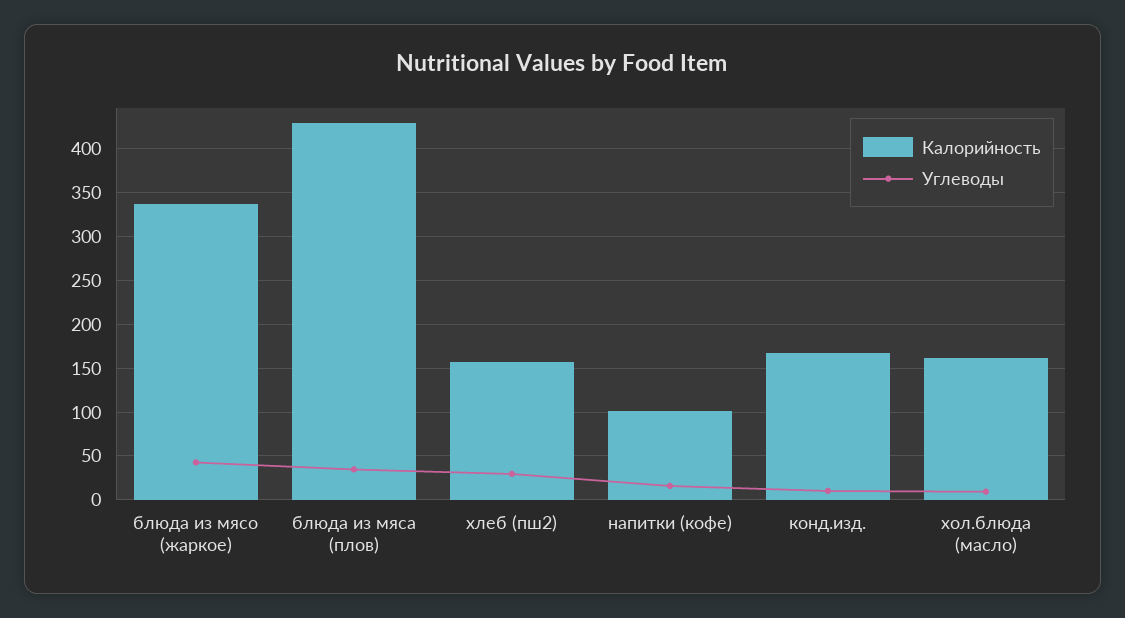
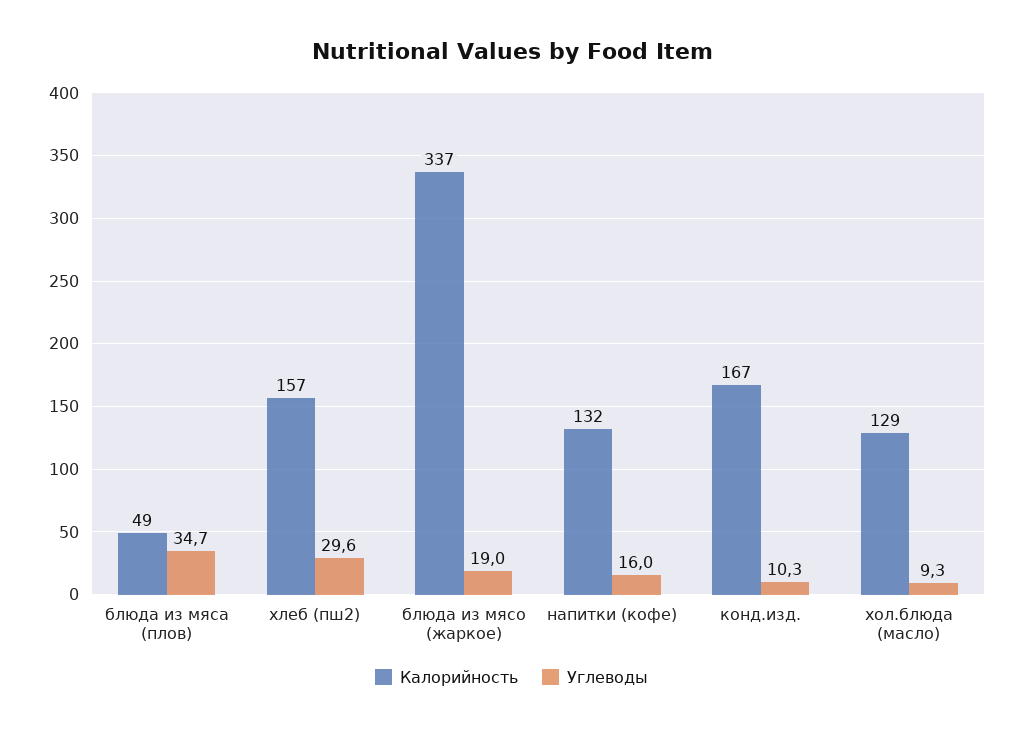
Углеводы, блюда из мясо (жаркое): 40 -> 19
Калорийность, блюда из мяса (плов): 430 -> 49
Калорийность, напитки (кофе): 100 -> 132
Калорийность, хол.блюда (масло): 160 -> 129

